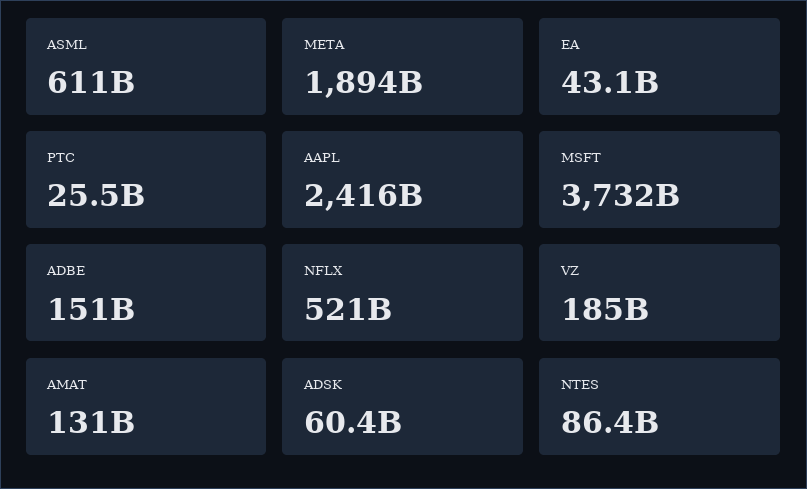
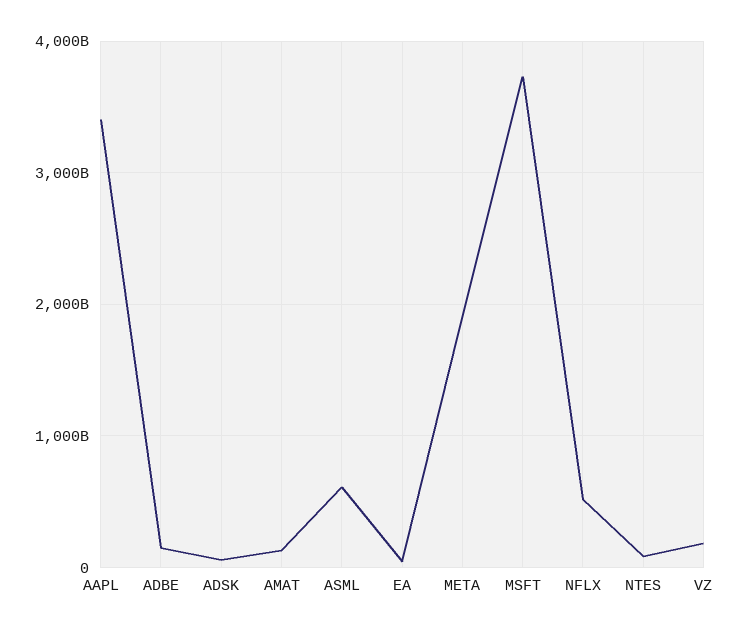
PTC: 25500000000 -> none
AAPL: 2416000000000 -> 3400000000000

